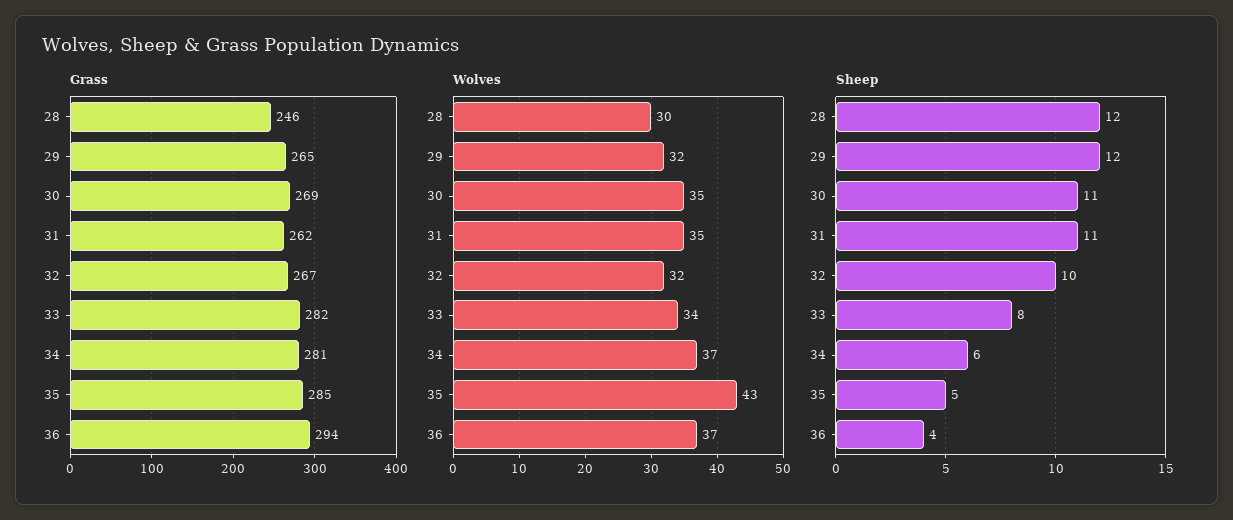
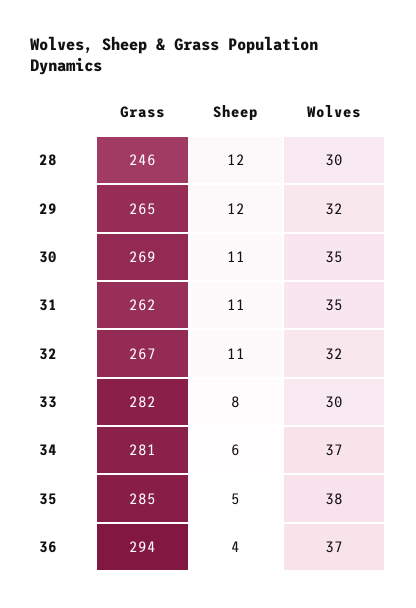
Wolves, 33: 34 -> 30
Wolves, 35: 43 -> 38
Sheep, 32: 10 -> 11

